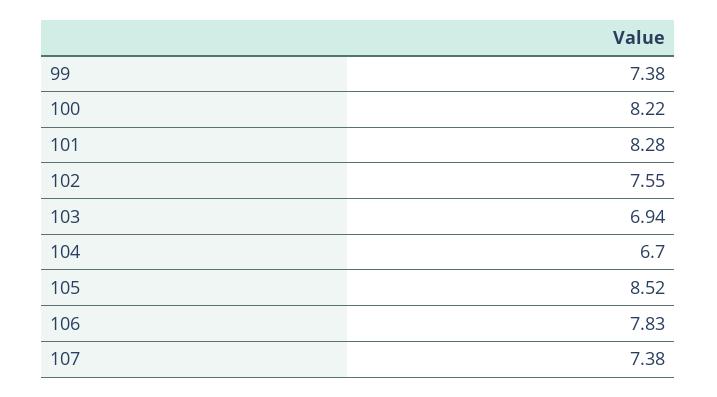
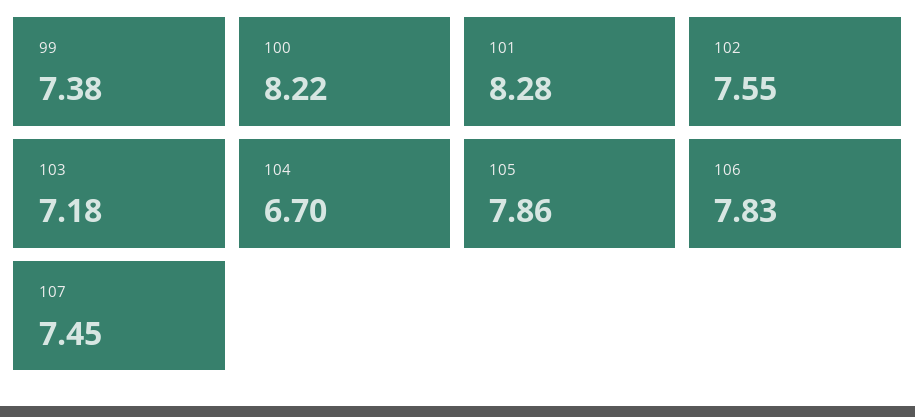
103: 6.94 -> 7.18
105: 8.52 -> 7.86
107: 7.38 -> 7.45

